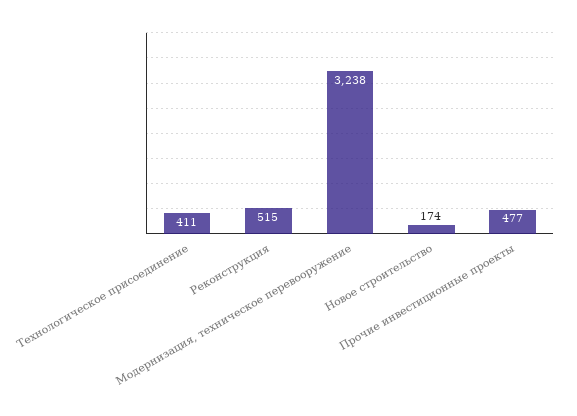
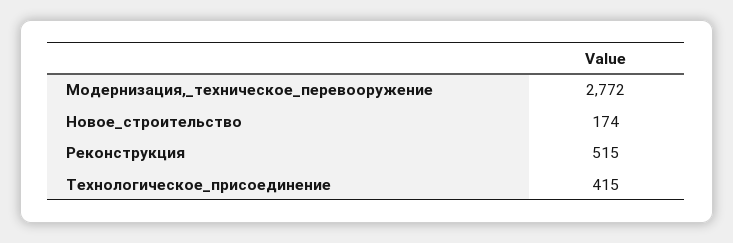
Технологическое присоединение: 411 -> 415
Модернизация, техническое перевооружение: 3238 -> 2772
Прочие инвестиционные проекты: 477 -> none

